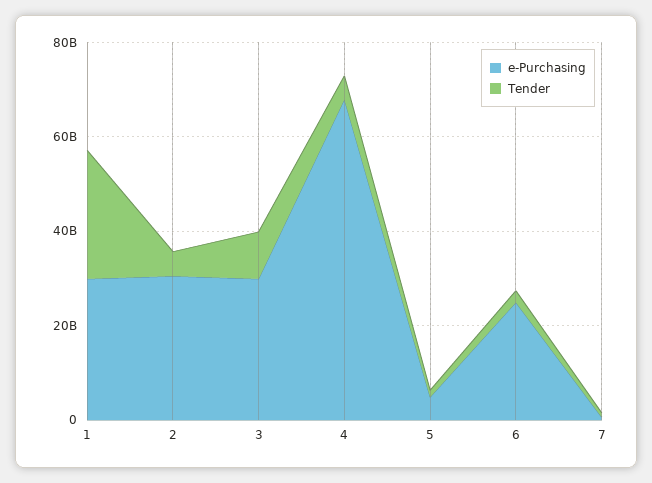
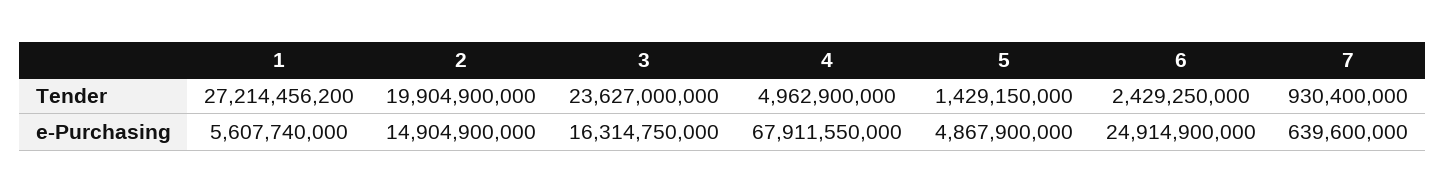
e-Purchasing, 1: 30000000000 -> 5607740000
e-Purchasing, 2: 30000000000 -> 14904900000
Tender, 2: 5000000000 -> 19904900000
e-Purchasing, 3: 30000000000 -> 16314750000
Tender, 3: 10000000000 -> 23627000000

